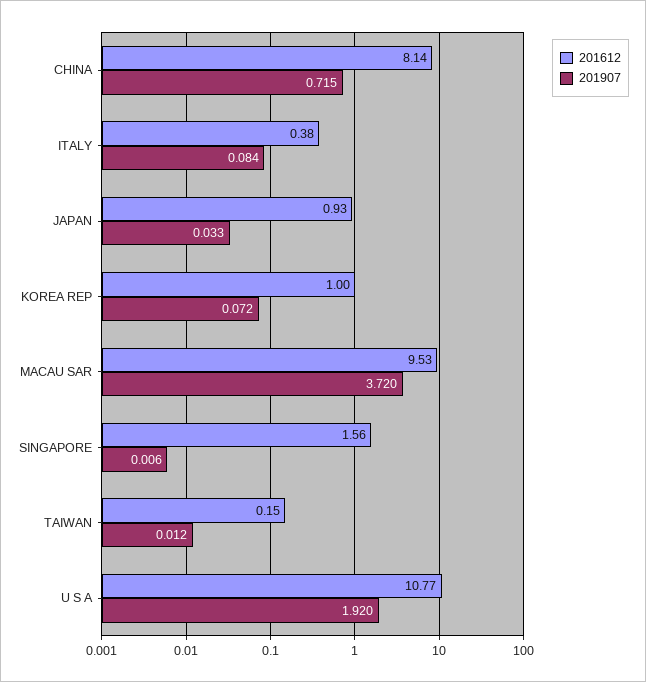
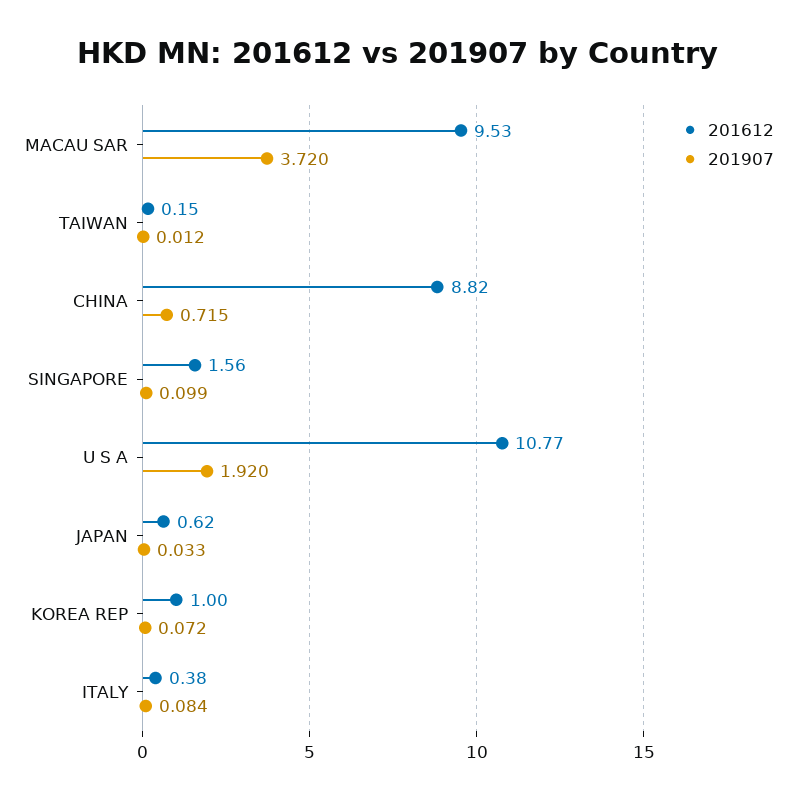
201612, CHINA: 8.14 -> 8.82
201612, JAPAN: 0.93 -> 0.62
201907, SINGAPORE: 0.006 -> 0.099

